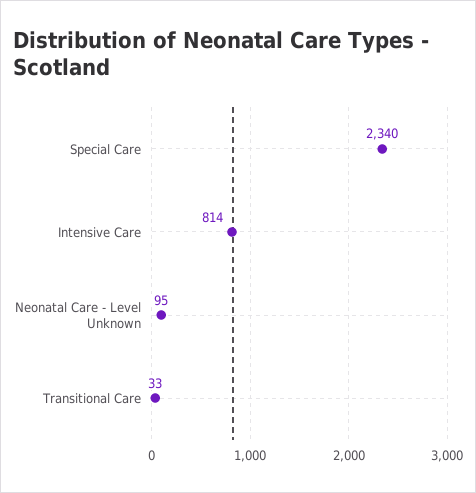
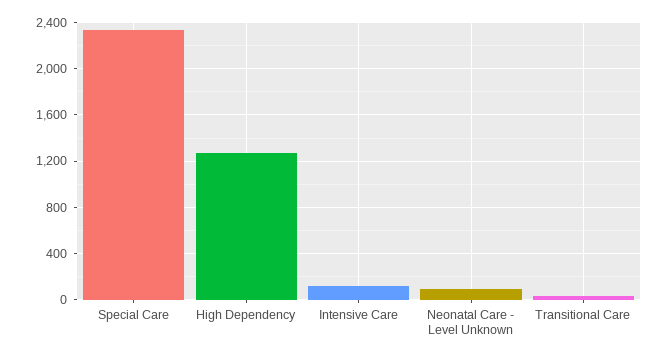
Intensive Care: 814 -> 100
High Dependency: none -> 1300

